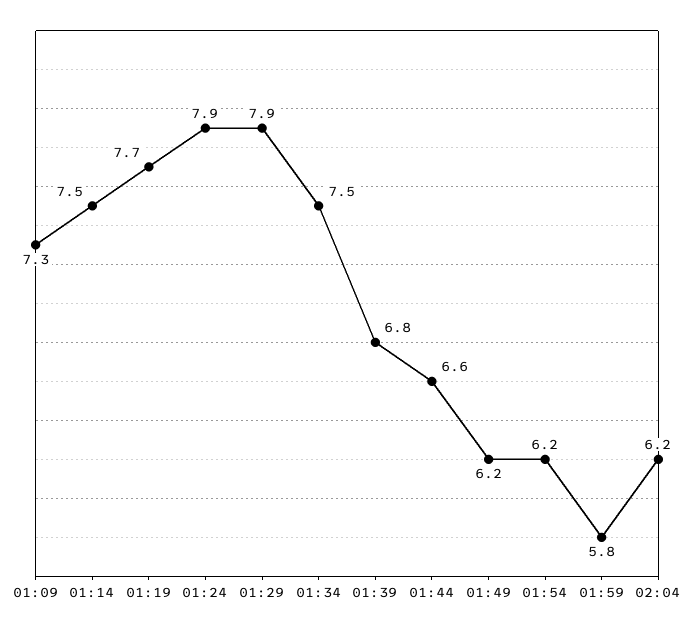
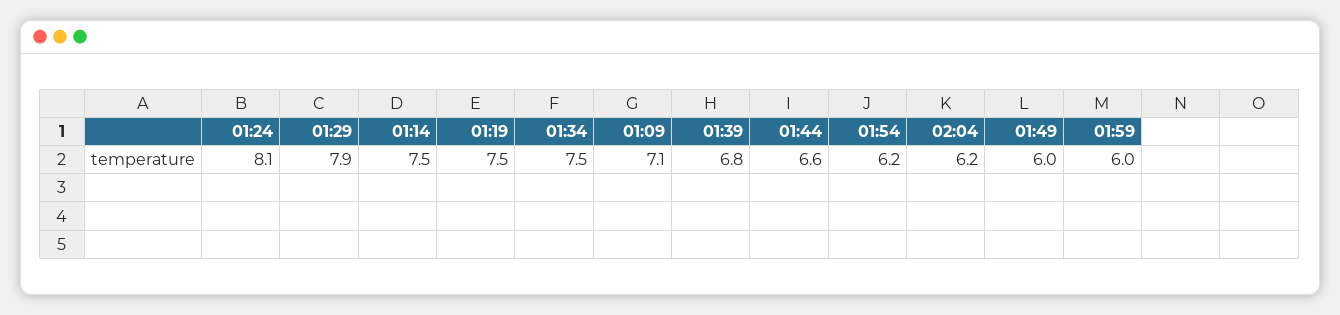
01:09: 7.3 -> 7.1
01:19: 7.7 -> 7.5
01:24: 7.9 -> 8.1
01:49: 6.2 -> 6
01:59: 5.8 -> 6

